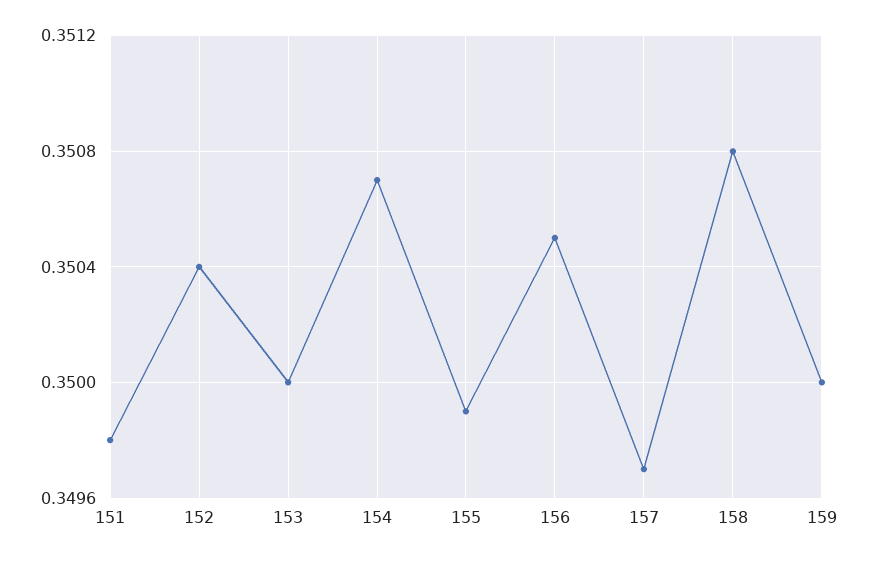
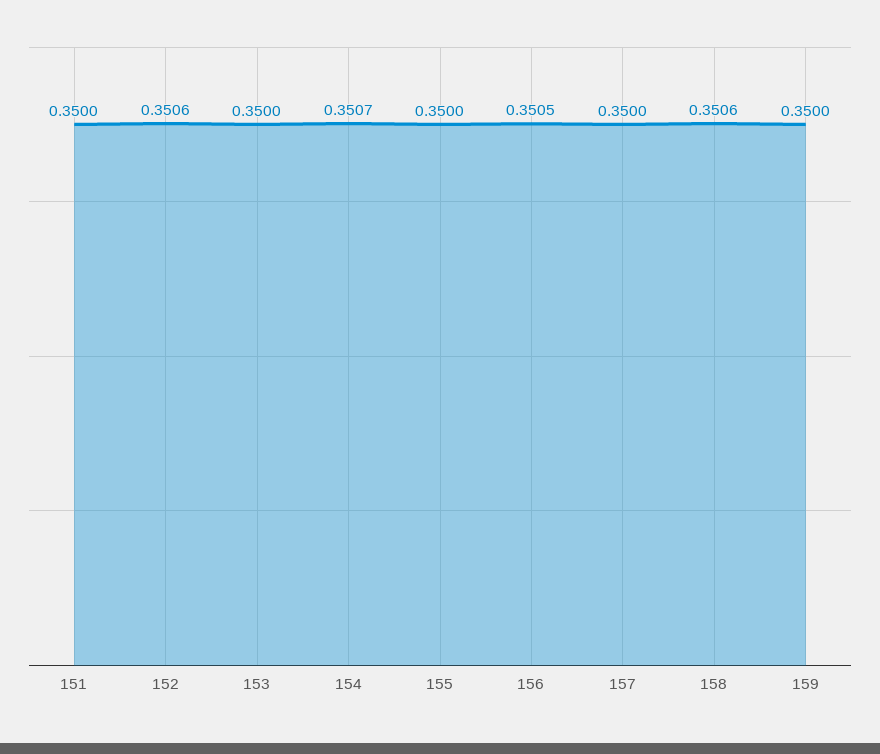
151: 0.3498 -> 0.35
152: 0.3504 -> 0.3506
155: 0.3499 -> 0.35
157: 0.3497 -> 0.35
158: 0.3508 -> 0.3506

